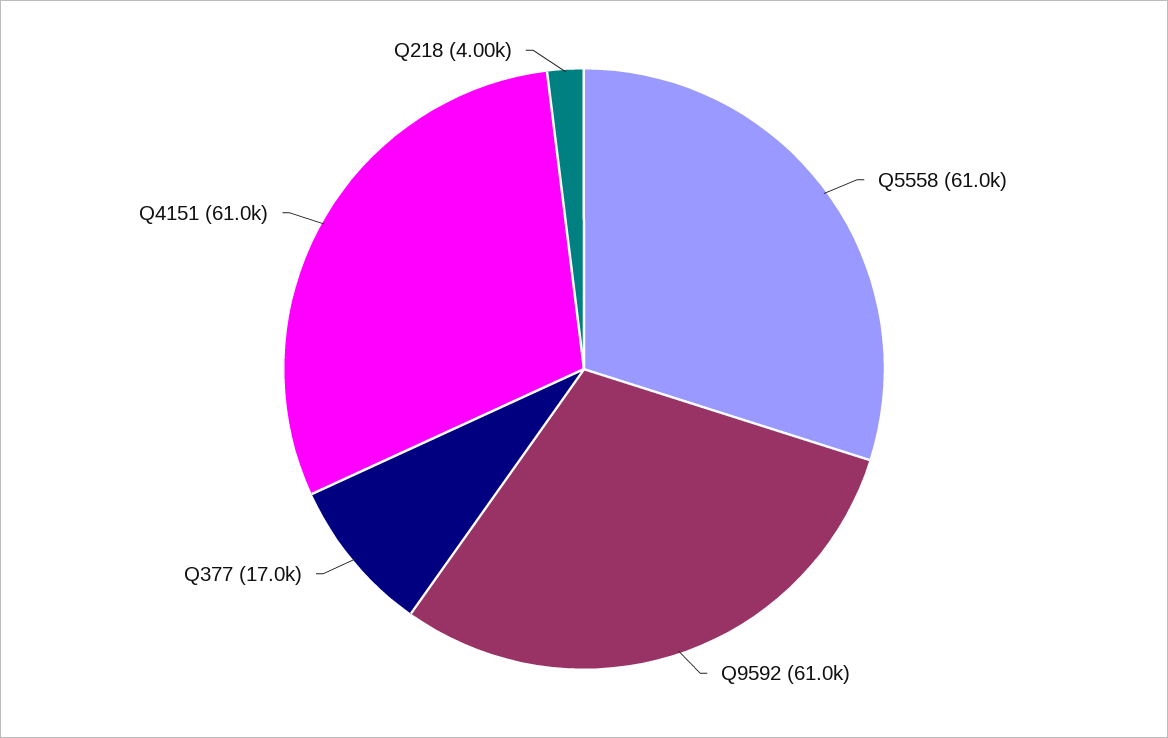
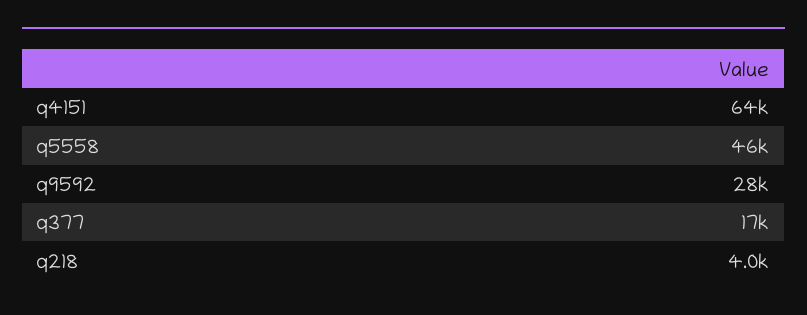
Q5558: 61000 -> 46000
Q9592: 61000 -> 28000
Q4151: 61000 -> 64000

